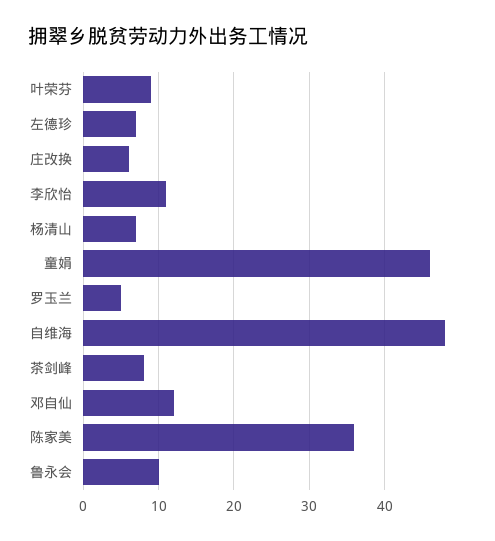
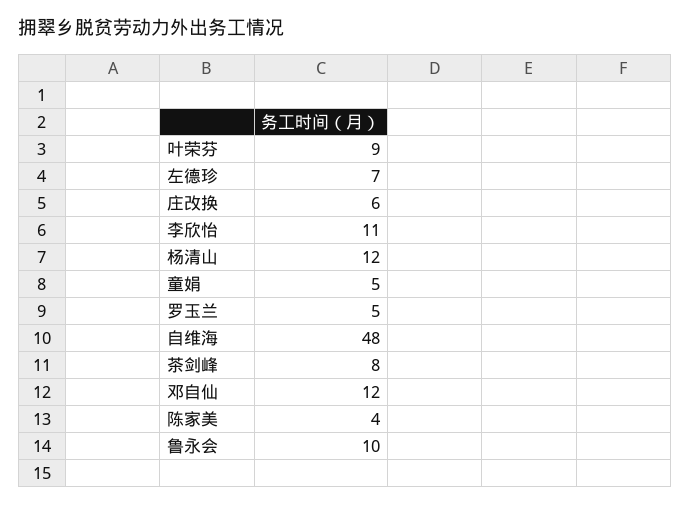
杨清山: 7 -> 12
童娟: 46 -> 5
陈家美: 36 -> 4

